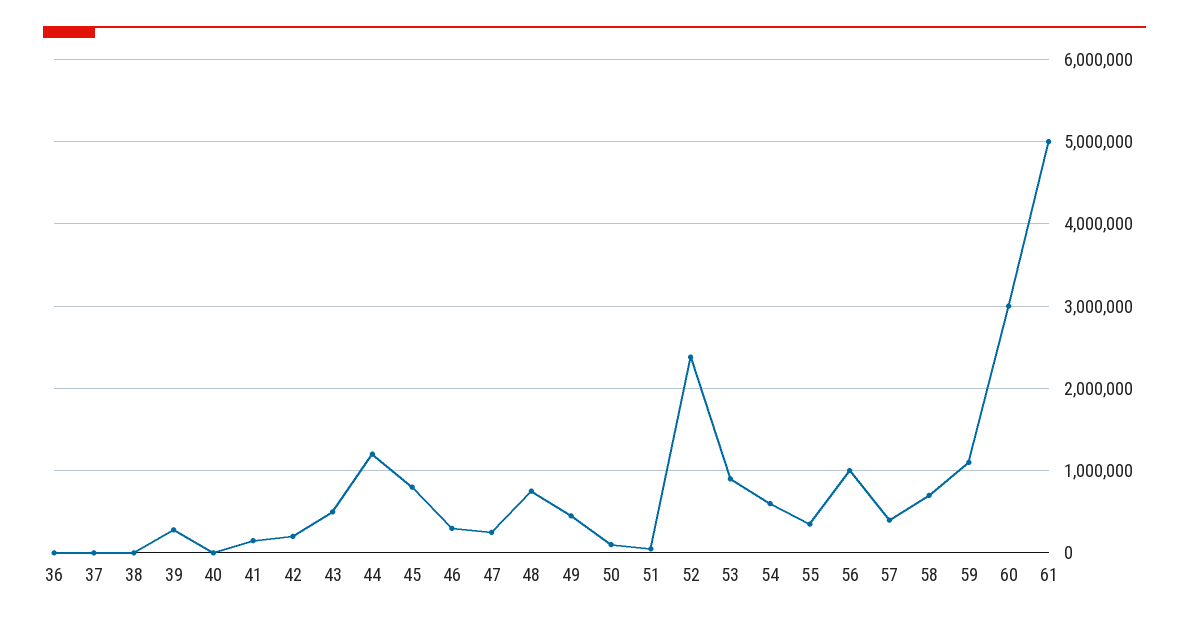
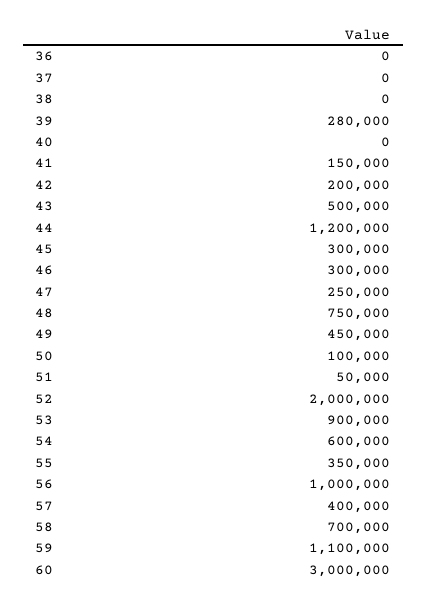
45: 800000 -> 300000
52: 2400000 -> 2000000
61: 5000000 -> none

